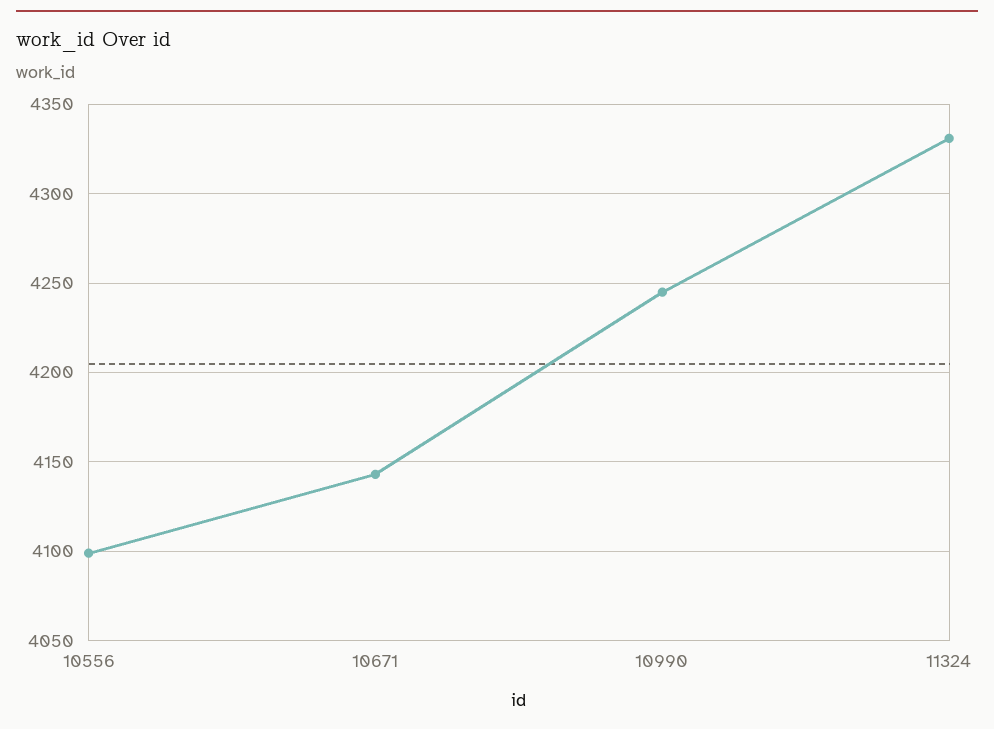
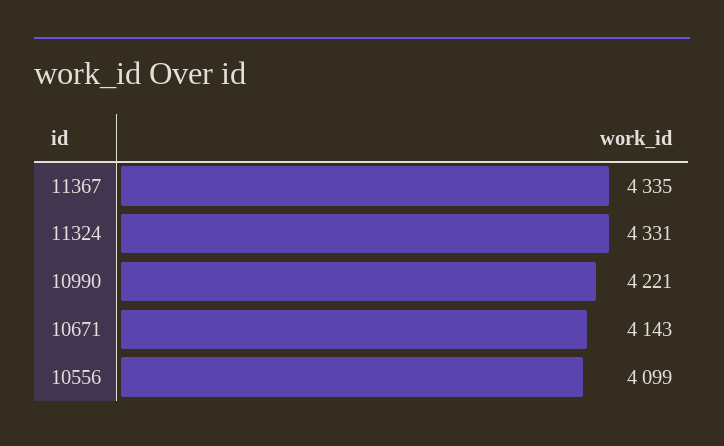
10990: 4245 -> 4221
11367: none -> 4335

